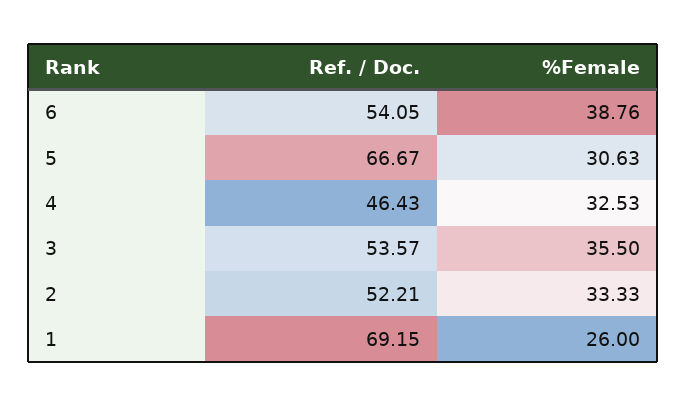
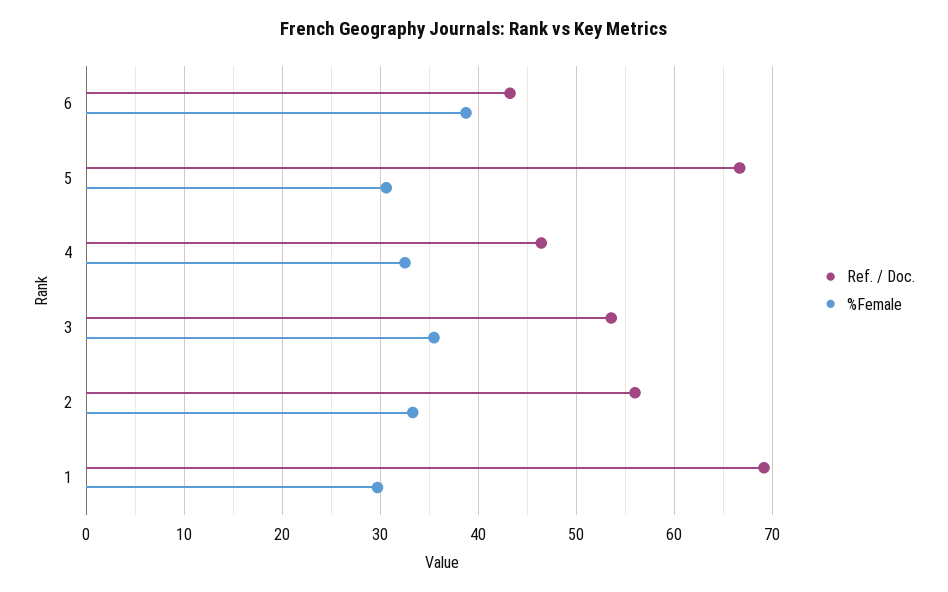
Ref. / Doc., 6: 54.05 -> 43
Ref. / Doc., 2: 52.21 -> 56
%Female, 1: 26 -> 30

